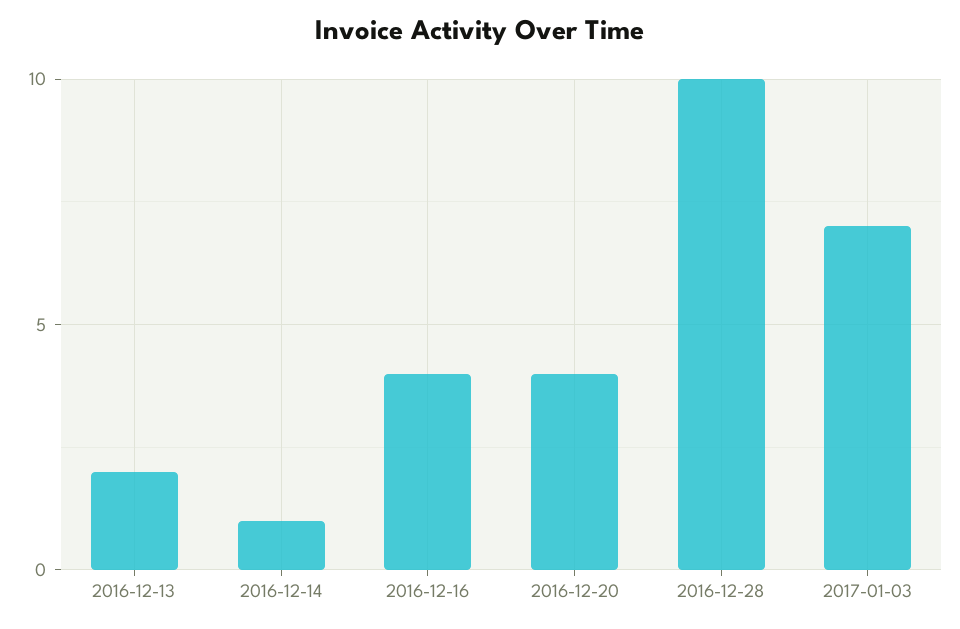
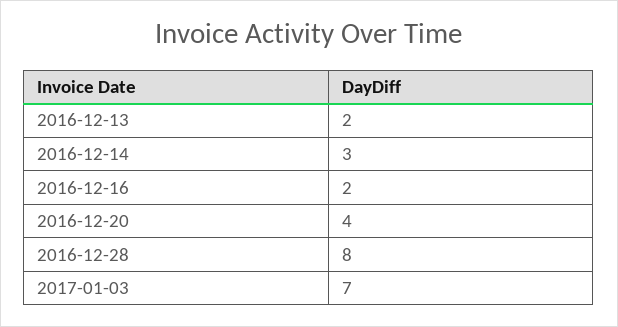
2016-12-14: 1 -> 3
2016-12-16: 4 -> 2
2016-12-28: 10 -> 8

